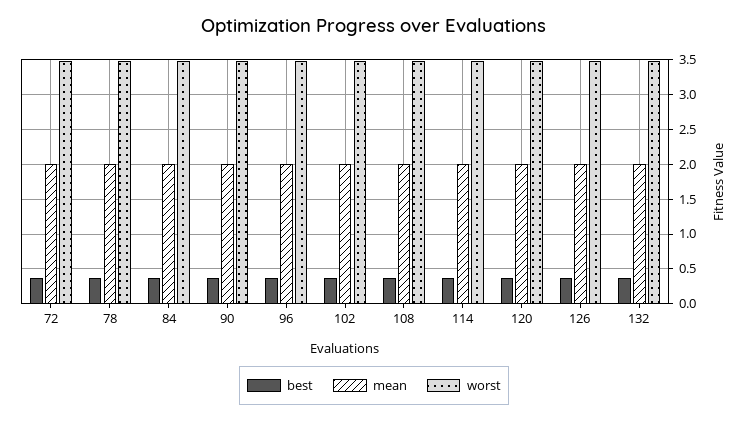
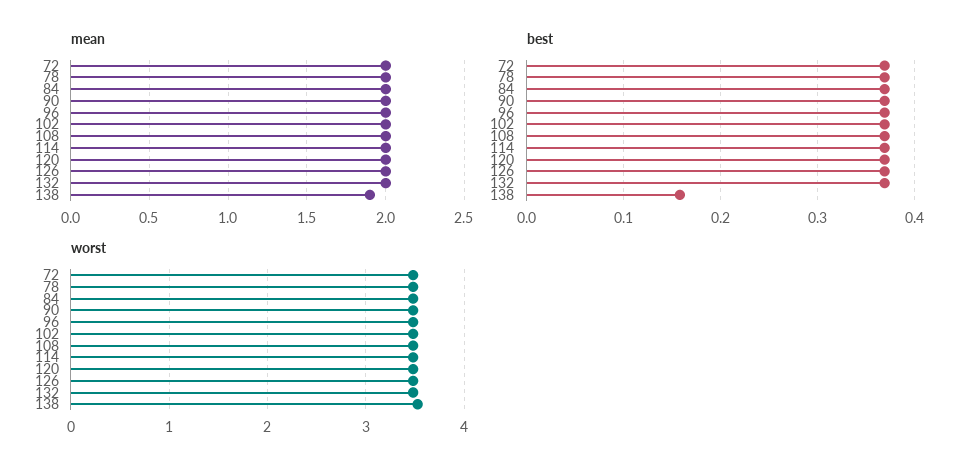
mean, 138: none -> 1.9
best, 138: none -> 0.16
worst, 138: none -> 3.5

